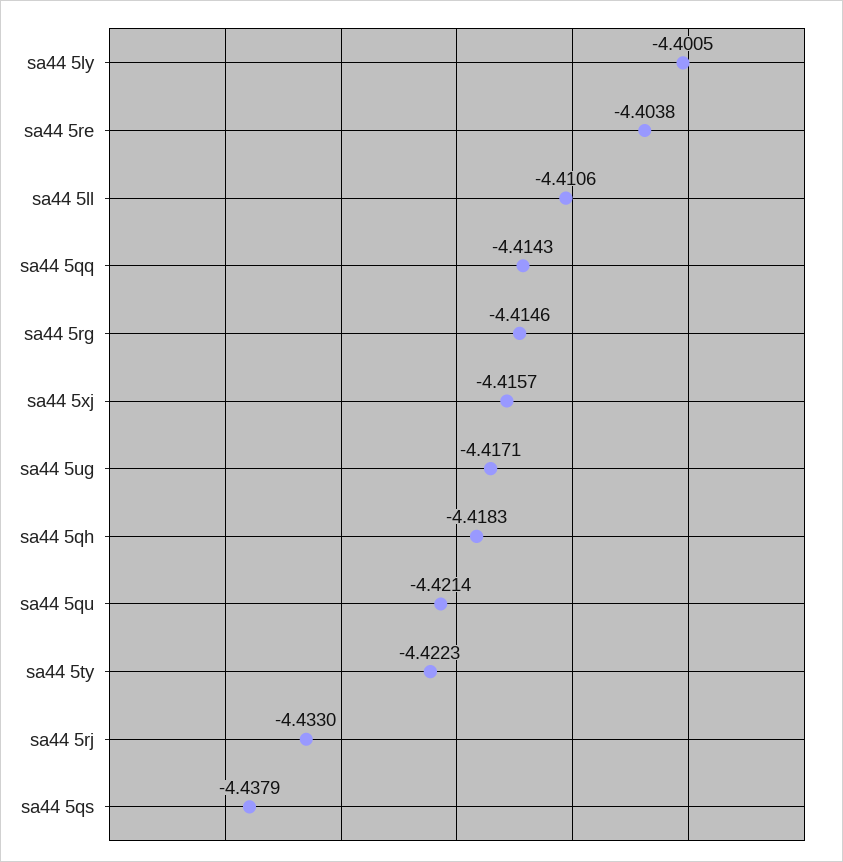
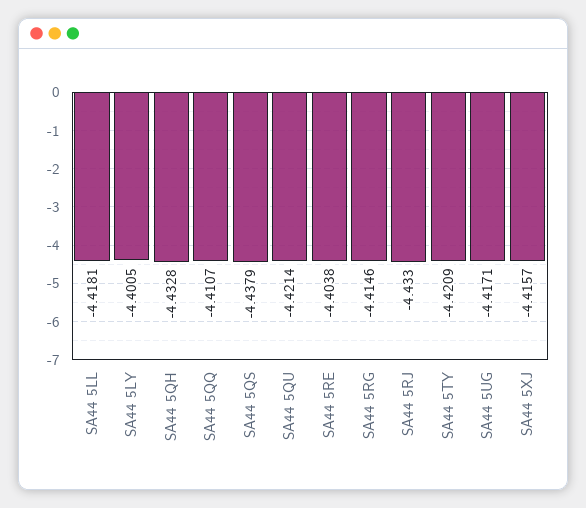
sa44 5ll: -4.4106 -> -4.4181
sa44 5qq: -4.4143 -> -4.4107
sa44 5qh: -4.4183 -> -4.4328
sa44 5ty: -4.4223 -> -4.4209

